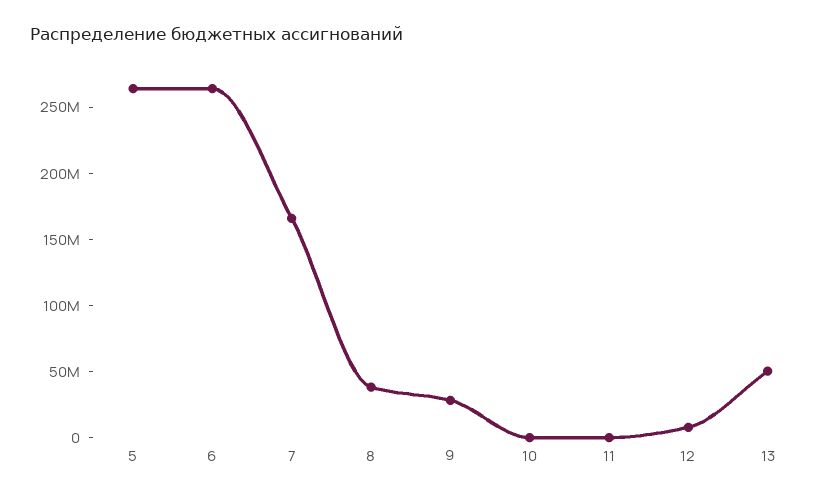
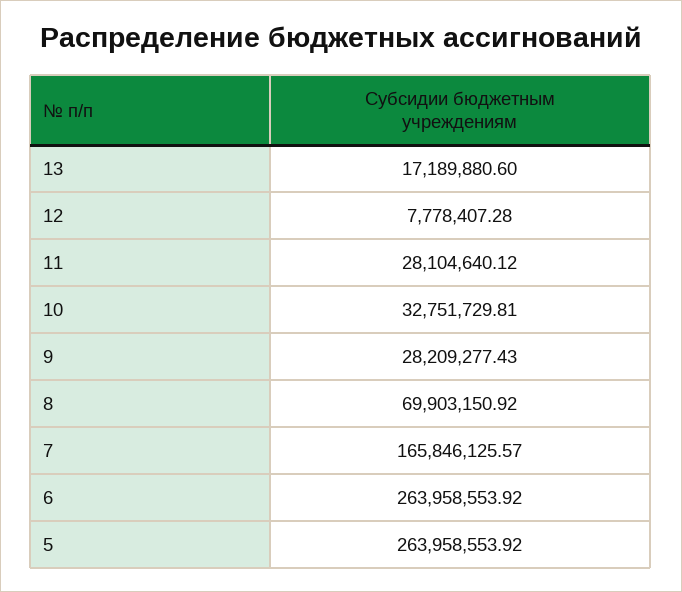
8: 40000000 -> 69903150.92
10: 0 -> 32751729.81
11: 0 -> 28104640.12
13: 50000000 -> 17189880.6

